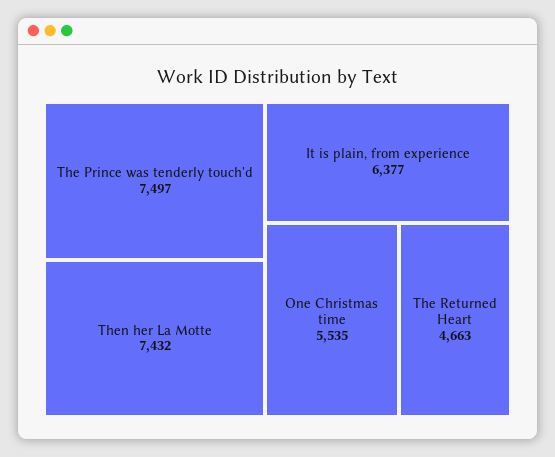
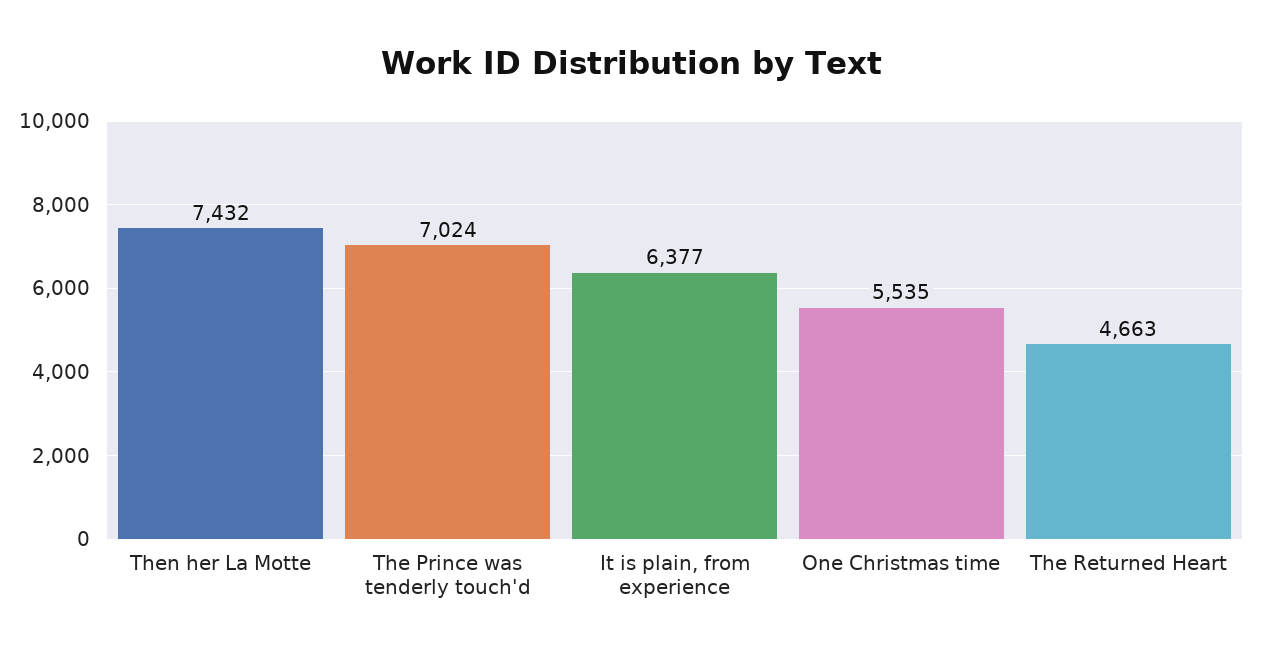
The Prince was tenderly touch'd: 7497 -> 7024

